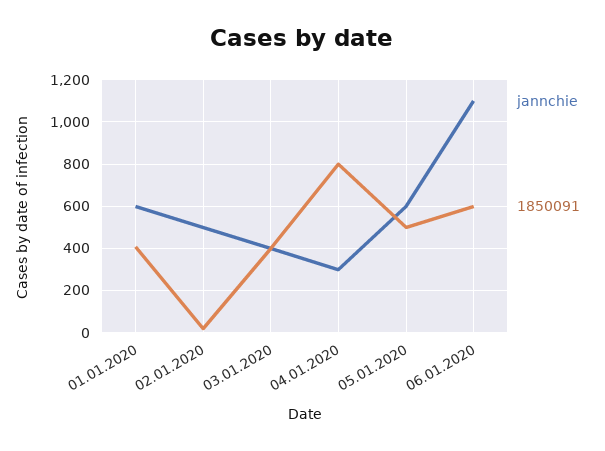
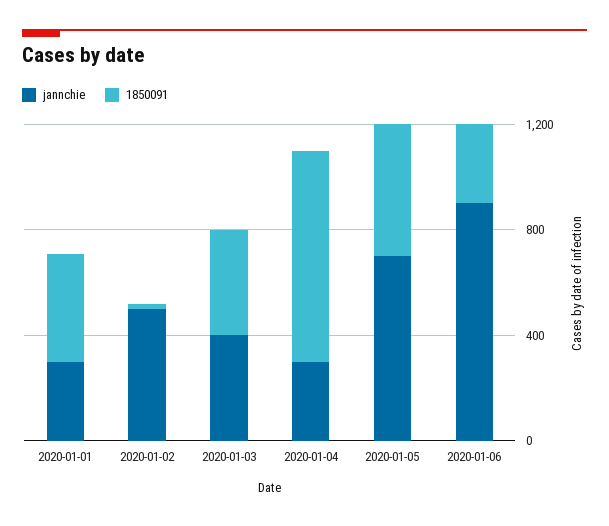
jannchie, 01.01.2020: 600 -> 300
jannchie, 05.01.2020: 600 -> 700
jannchie, 06.01.2020: 1100 -> 900
1850091, 06.01.2020: 600 -> 300

